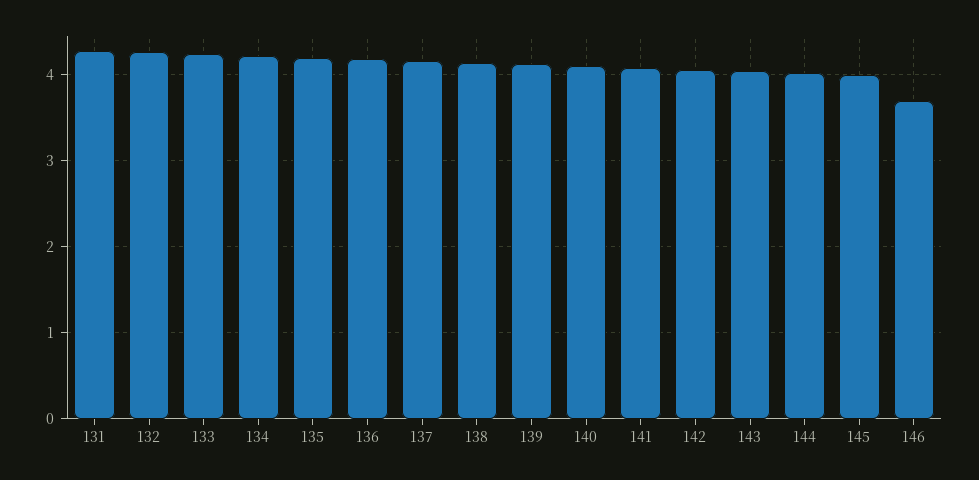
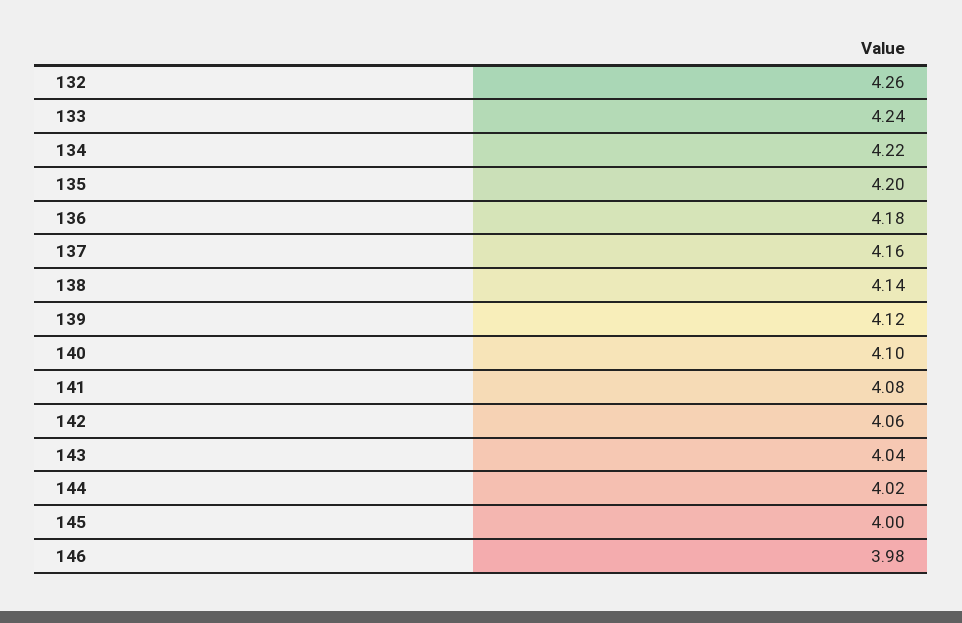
131: 4.3 -> none
146: 3.7 -> 3.98

